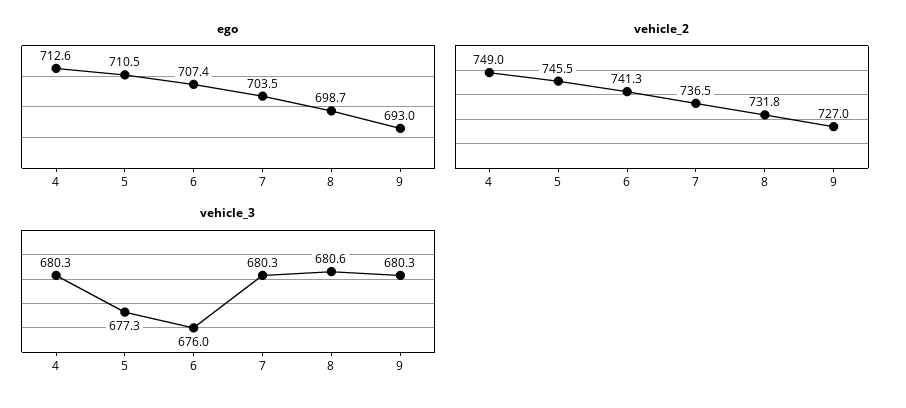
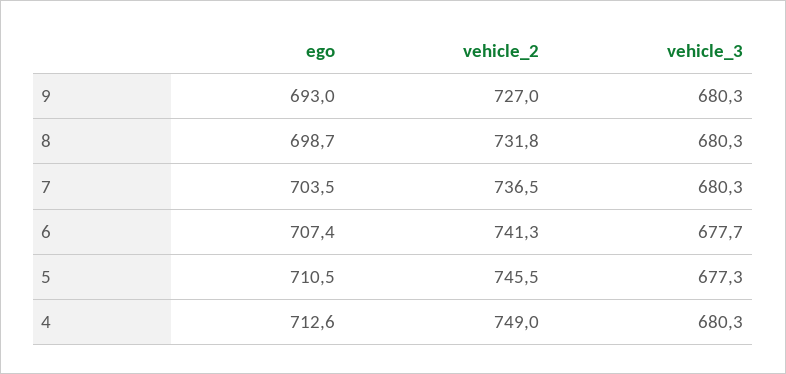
vehicle_3, 6: 676 -> 677.7
vehicle_3, 8: 680.6 -> 680.3

